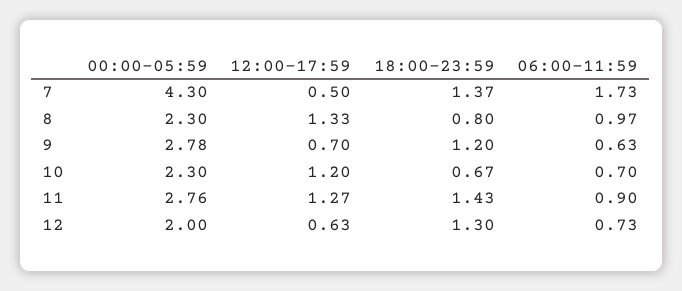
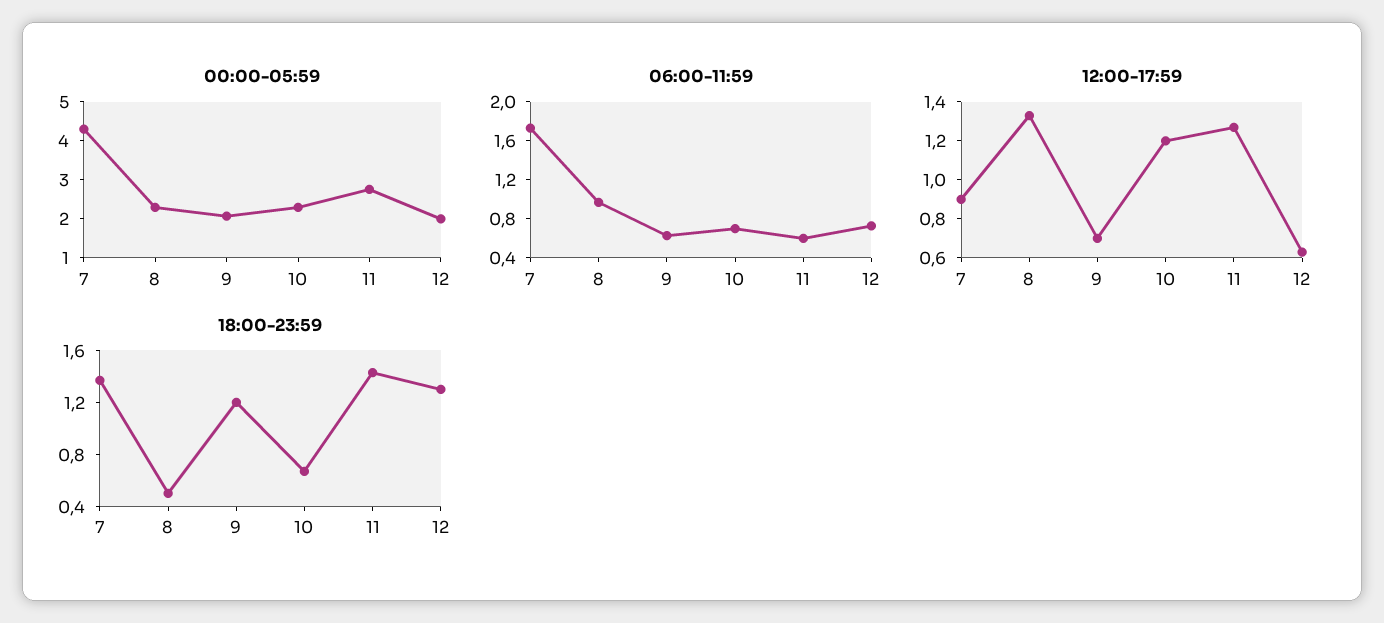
12:00-17:59, 7: 0.5 -> 0.9
18:00-23:59, 8: 0.8 -> 0.5
00:00-05:59, 9: 2.78 -> 2
06:00-11:59, 11: 0.9 -> 0.6

